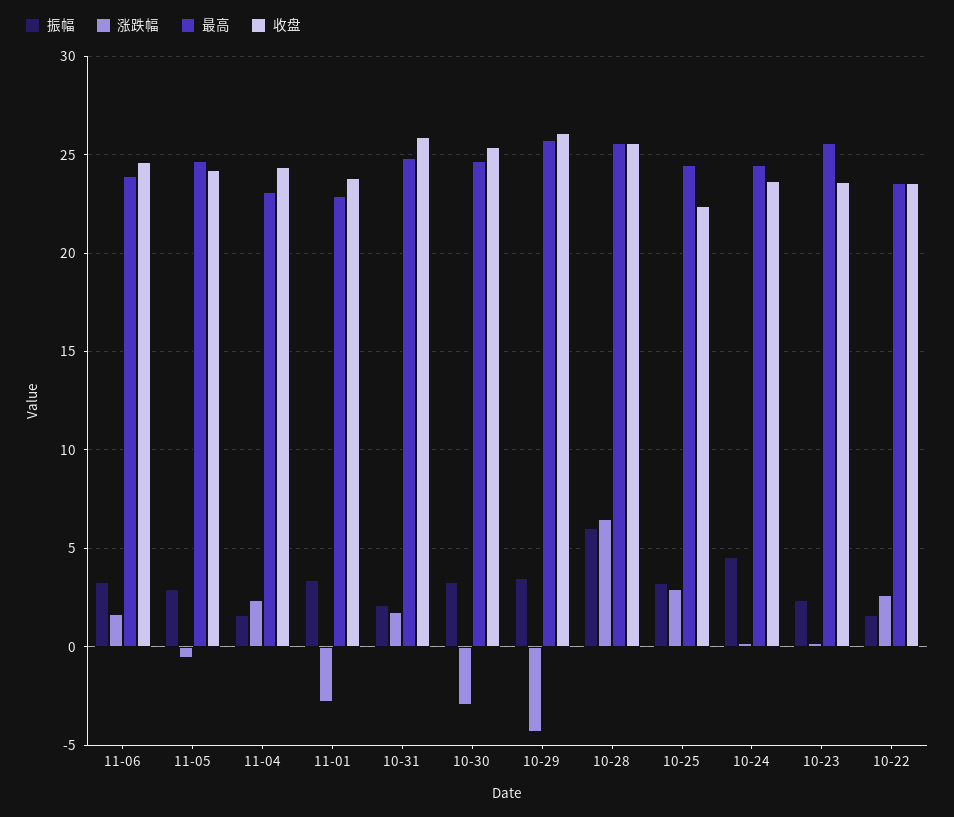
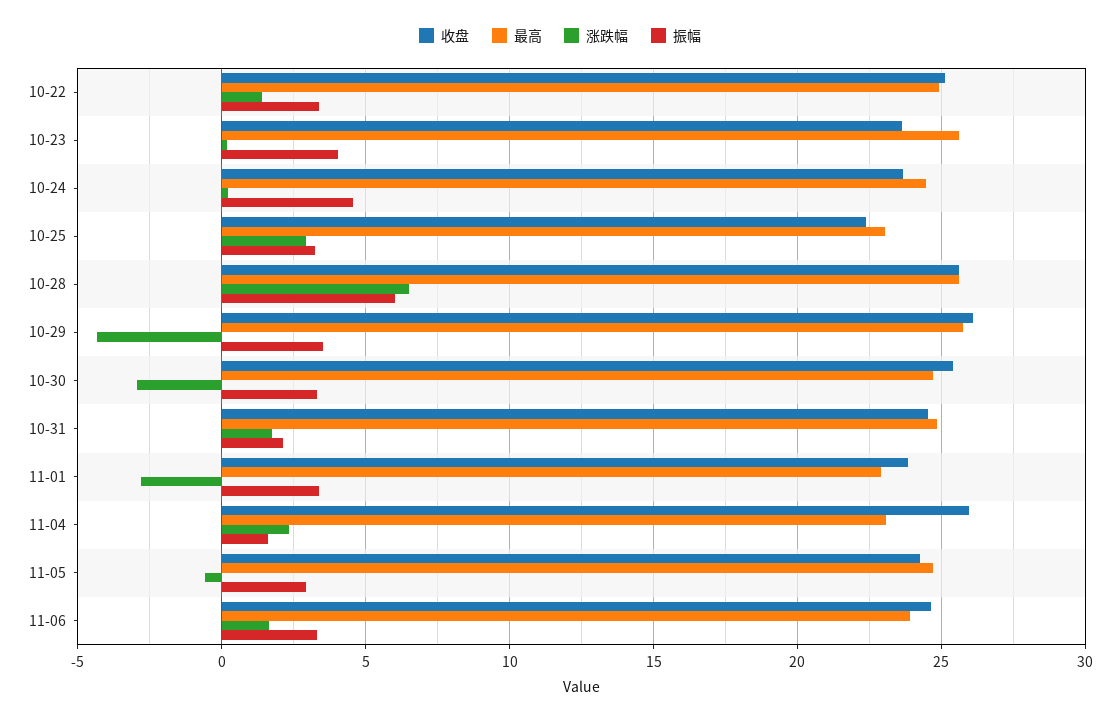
收盘, 11-04: 24.5 -> 26
收盘, 10-31: 26 -> 24.5
最高, 10-25: 24.5 -> 23
振幅, 10-23: 2.5 -> 4
振幅, 10-22: 1.5 -> 3.5
涨跌幅, 10-22: 2.5 -> 1.5
最高, 10-22: 23.5 -> 25
收盘, 10-22: 23.5 -> 25

